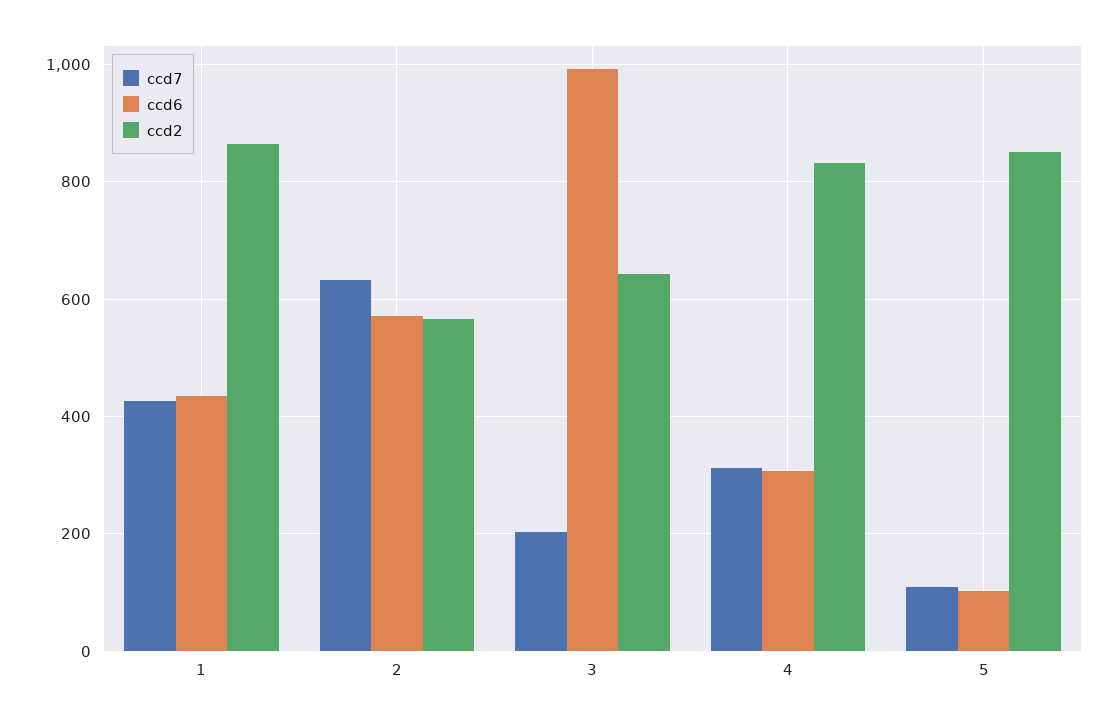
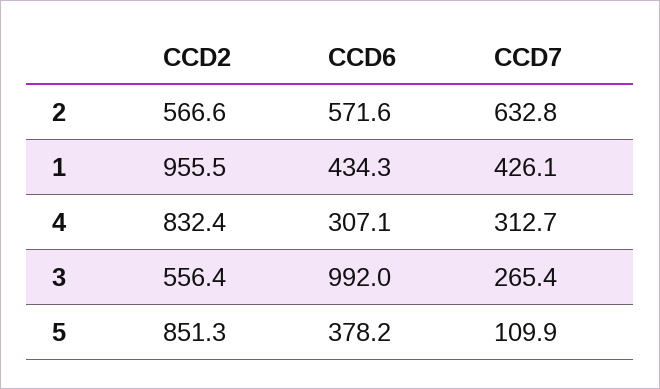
ccd2, 1: 860 -> 955.5
ccd7, 3: 200 -> 265.4
ccd2, 3: 640 -> 556.4
ccd6, 5: 100 -> 378.2

